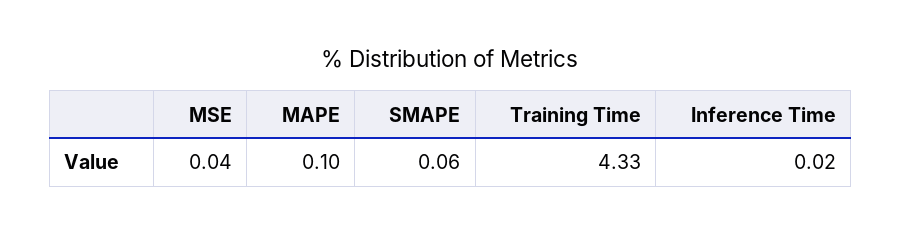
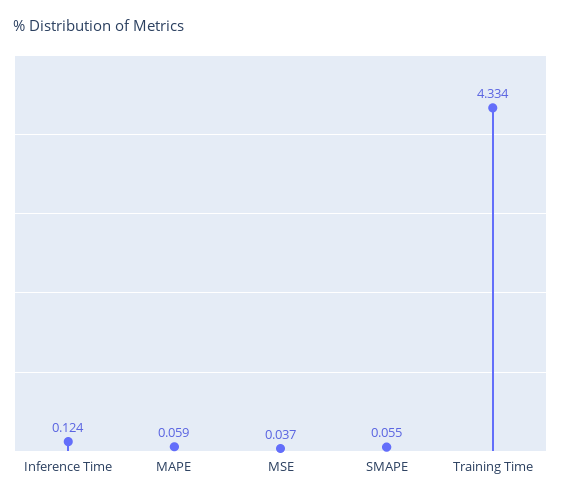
MAPE: 0.1 -> 0.059
Inference Time: 0.02 -> 0.124

